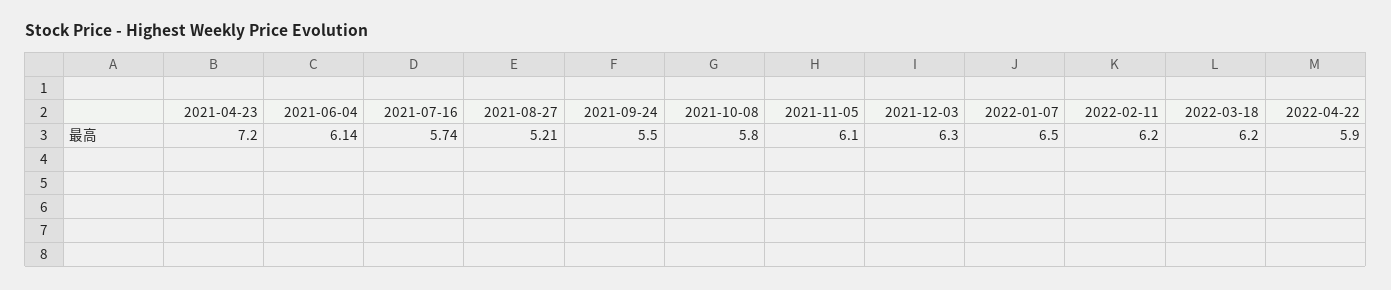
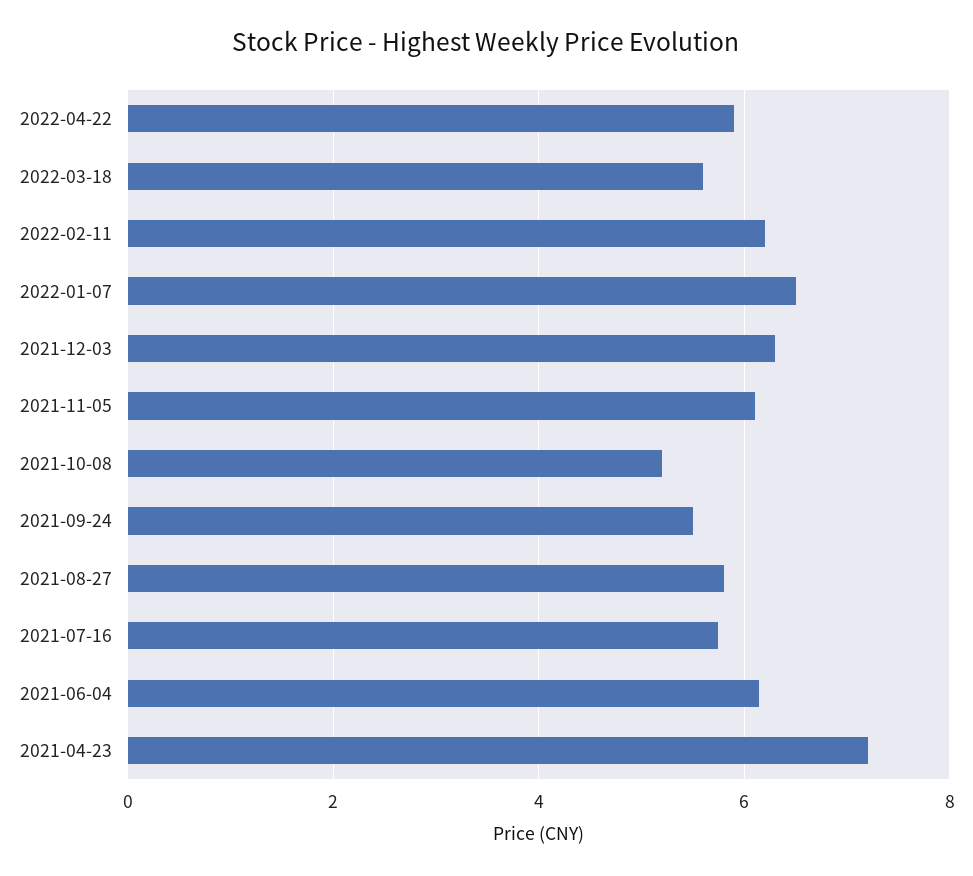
2021-08-27: 5.21 -> 5.8
2021-10-08: 5.8 -> 5.2
2022-03-18: 6.2 -> 5.6

